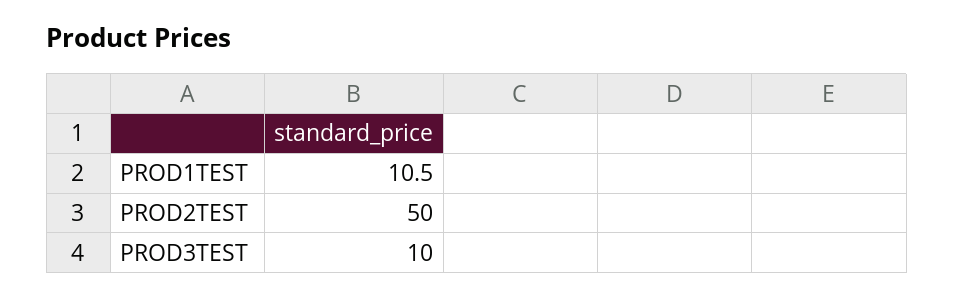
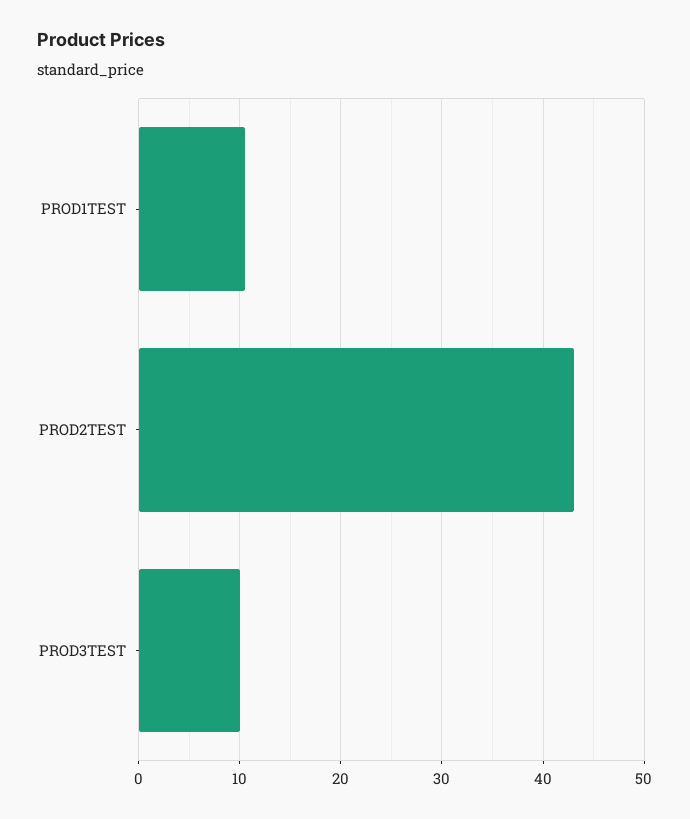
PROD2TEST: 50 -> 43

